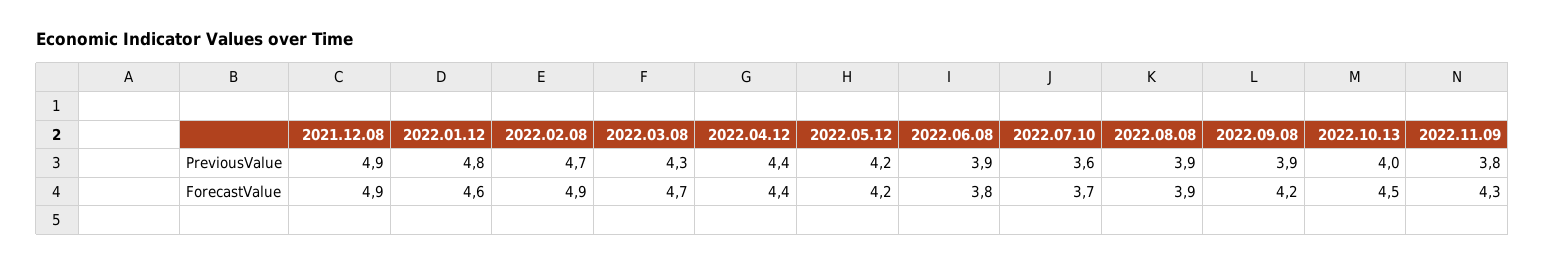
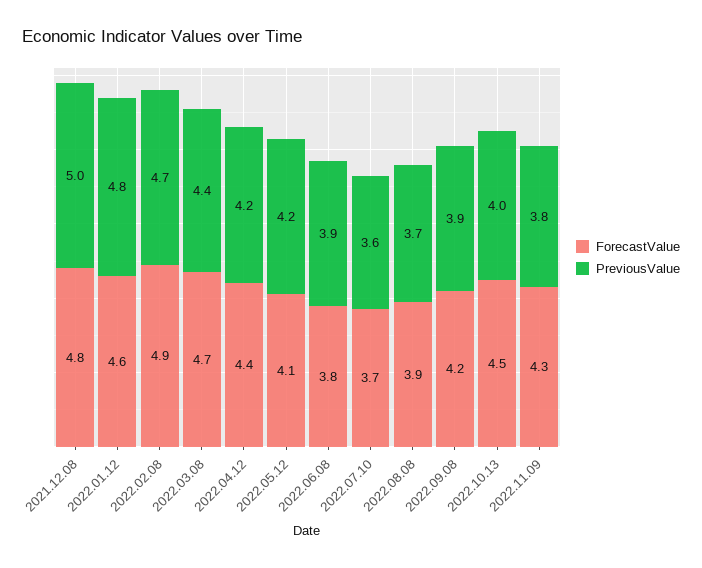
PreviousValue, 2021.12.08: 4.9 -> 5
PreviousValue, 2022.03.08: 4.3 -> 4.4
PreviousValue, 2022.04.12: 4.4 -> 4.2
PreviousValue, 2022.08.08: 3.9 -> 3.7
ForecastValue, 2021.12.08: 4.9 -> 4.8
ForecastValue, 2022.05.12: 4.2 -> 4.1

